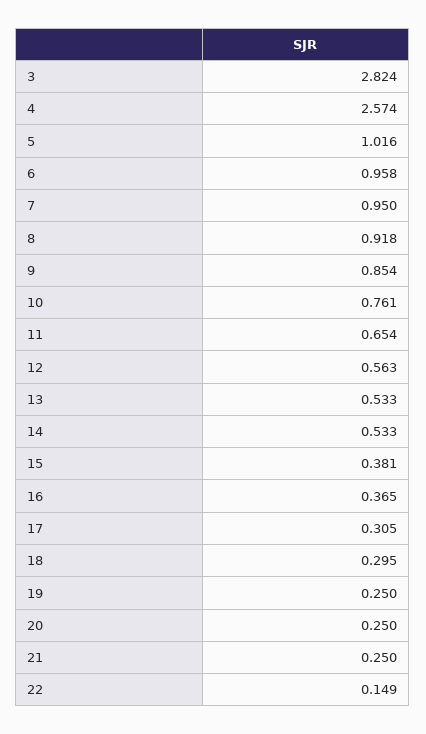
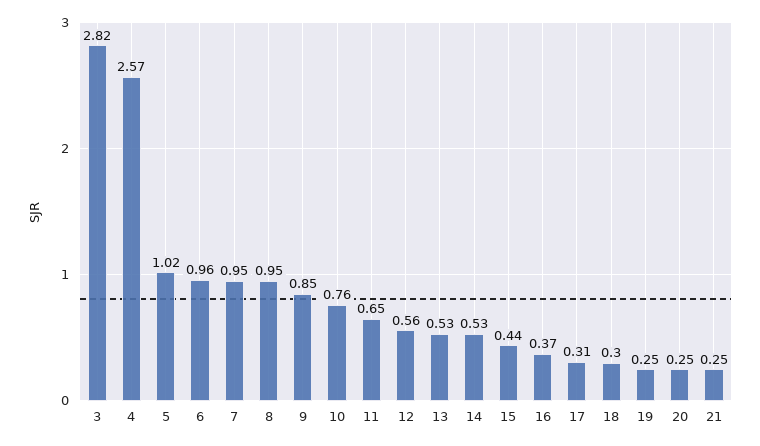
8: 0.918 -> 0.95
15: 0.381 -> 0.44
22: 0.149 -> none

